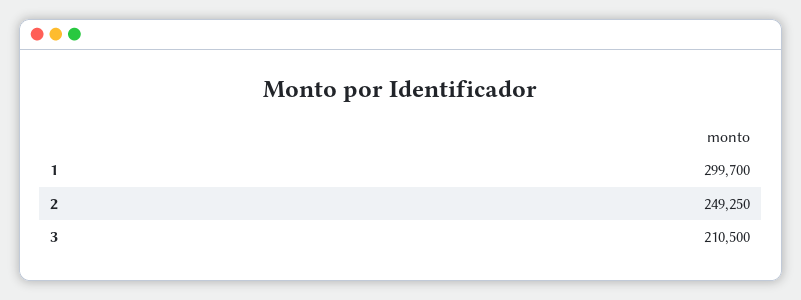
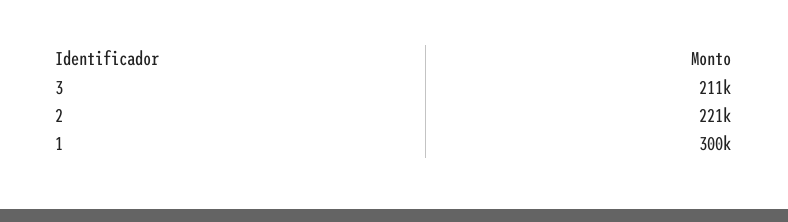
2: 249250 -> 221000

